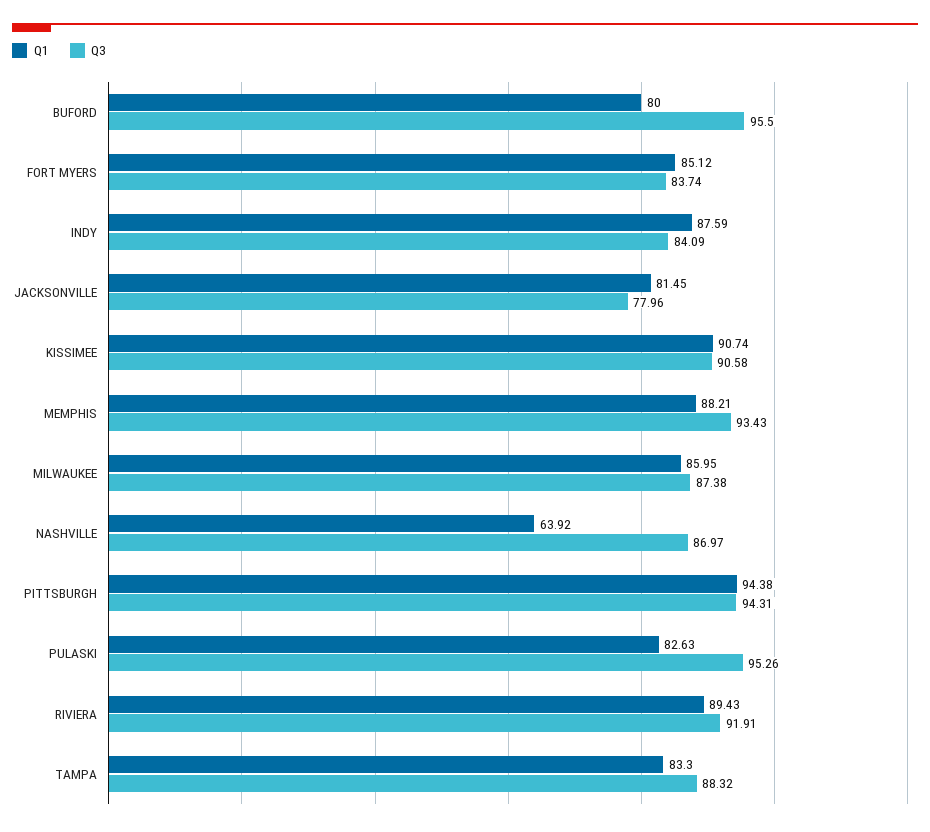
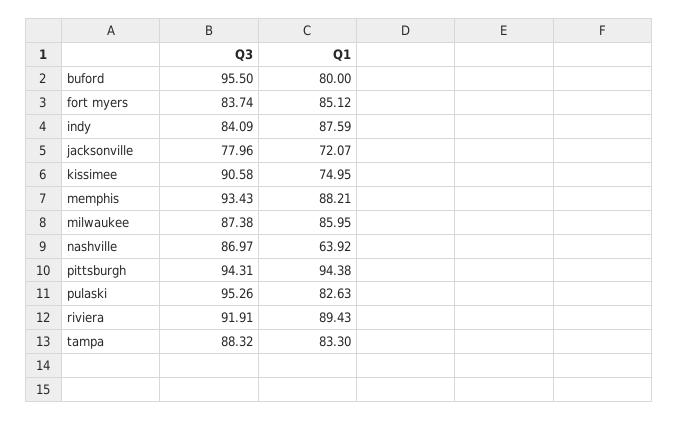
Q1, JACKSONVILLE: 81.45 -> 72.07
Q1, KISSIMEE: 90.74 -> 74.95

